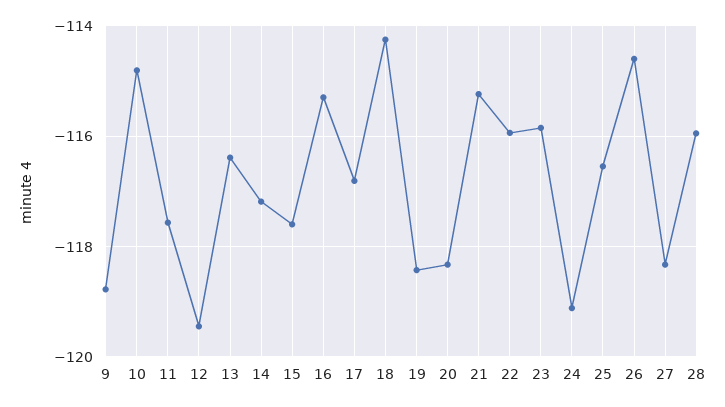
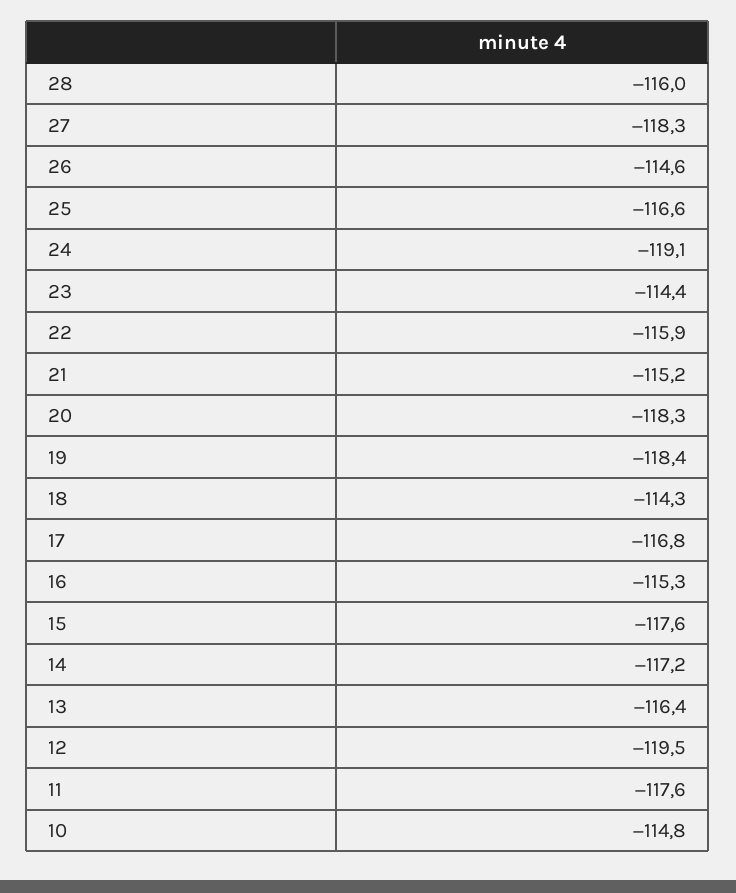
9: -118.8 -> none
23: -115.8 -> -114.4

